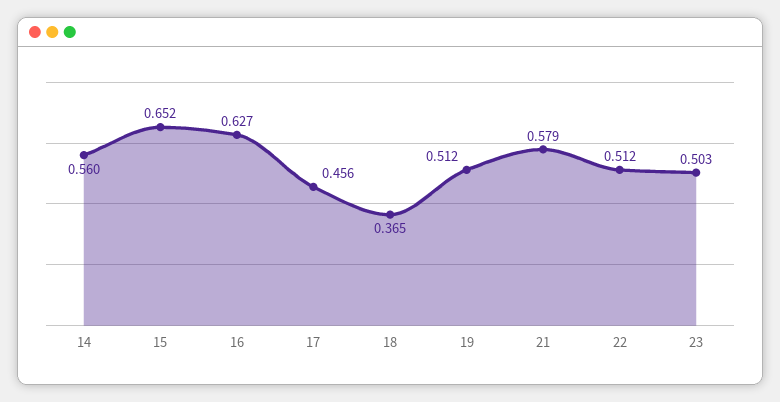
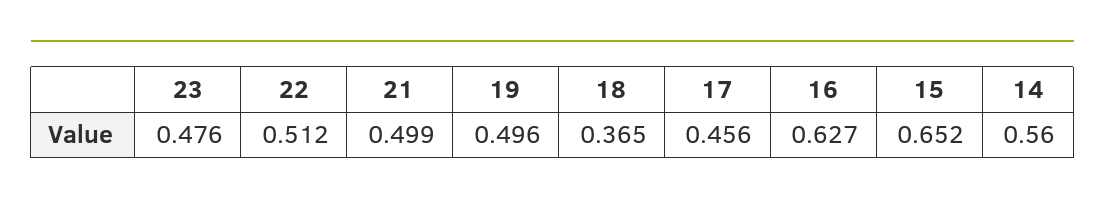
19: 0.512 -> 0.496
21: 0.579 -> 0.499
23: 0.503 -> 0.476

